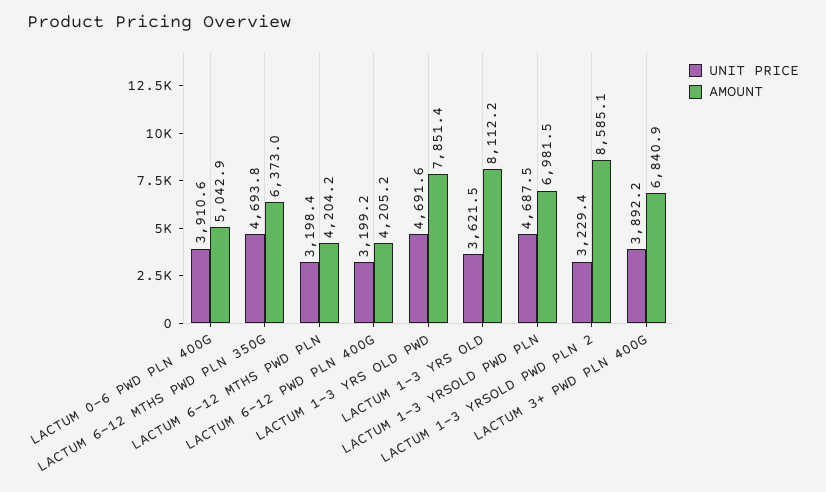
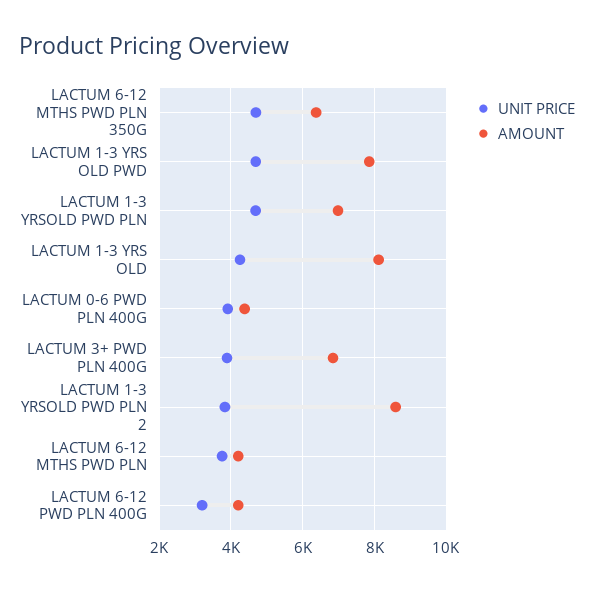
AMOUNT, LACTUM 0-6 PWD PLN 400G: 5042.9 -> 4400
UNIT PRICE, LACTUM 6-12 MTHS PWD PLN: 3198.4 -> 3800
UNIT PRICE, LACTUM 1-3 YRS OLD: 3621.5 -> 4200
UNIT PRICE, LACTUM 1-3 YRSOLD PWD PLN 2: 3229.4 -> 3800

